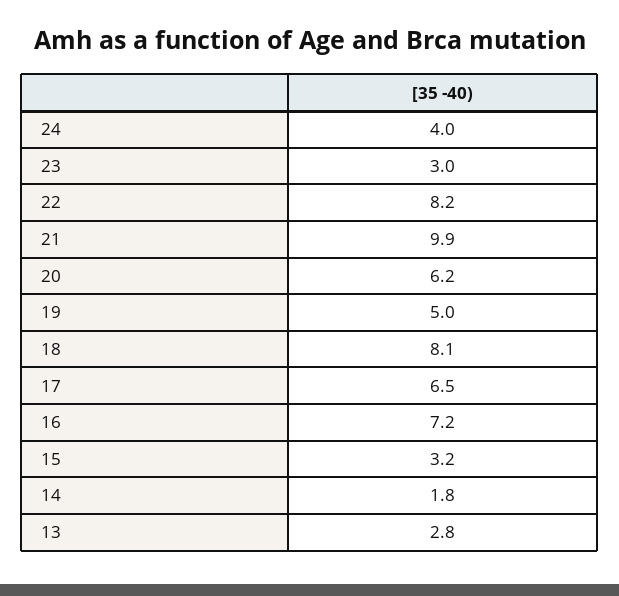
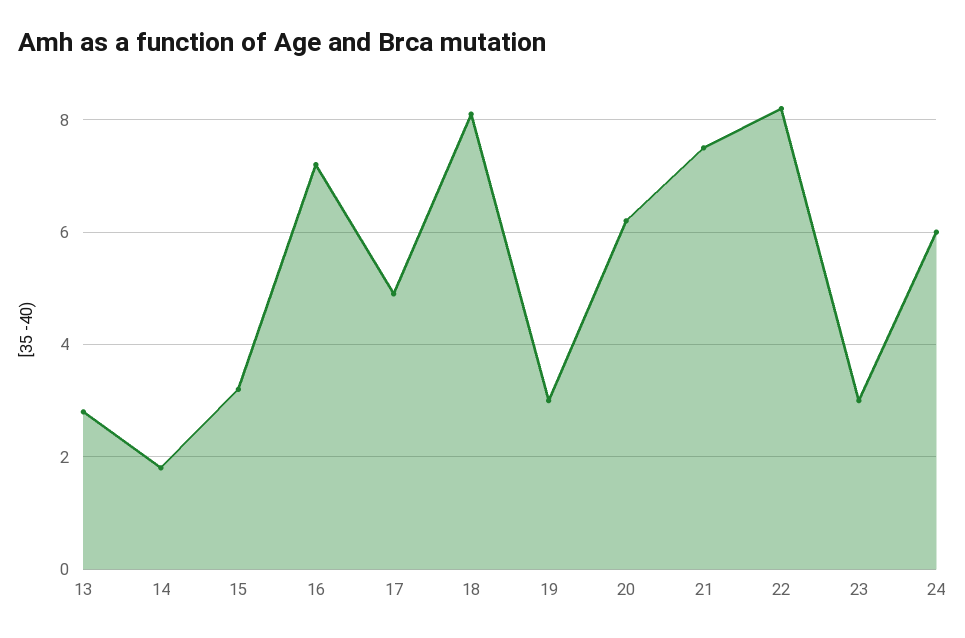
24: 4 -> 6
21: 9.9 -> 7.5
19: 5 -> 3
17: 6.5 -> 5

